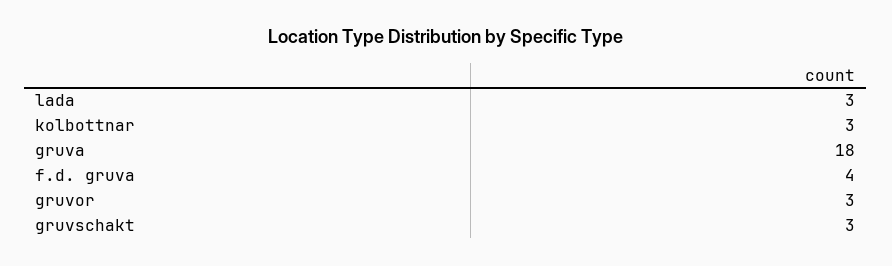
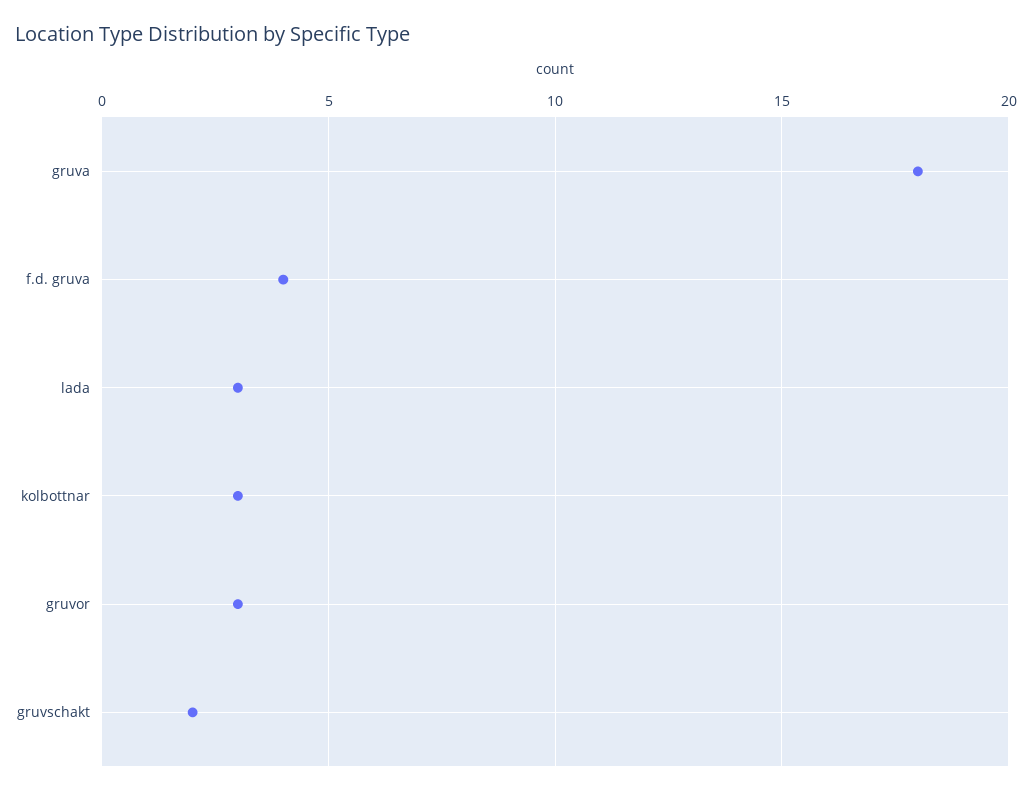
gruvschakt: 3 -> 2

